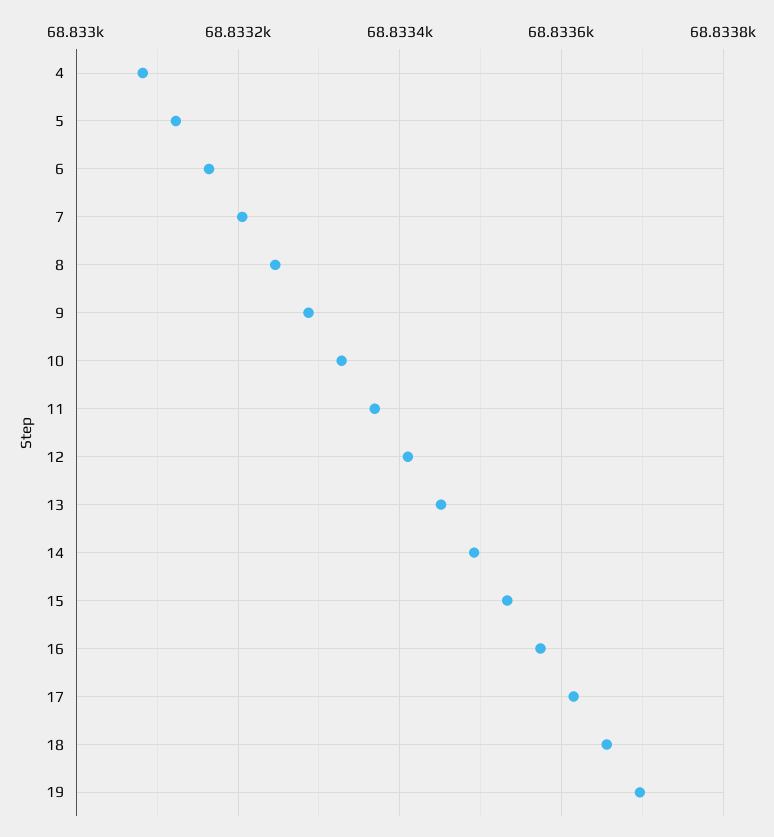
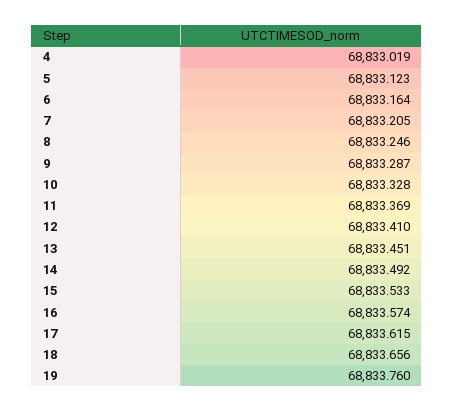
4: 68833.08 -> 68833.019
19: 68833.7 -> 68833.76

